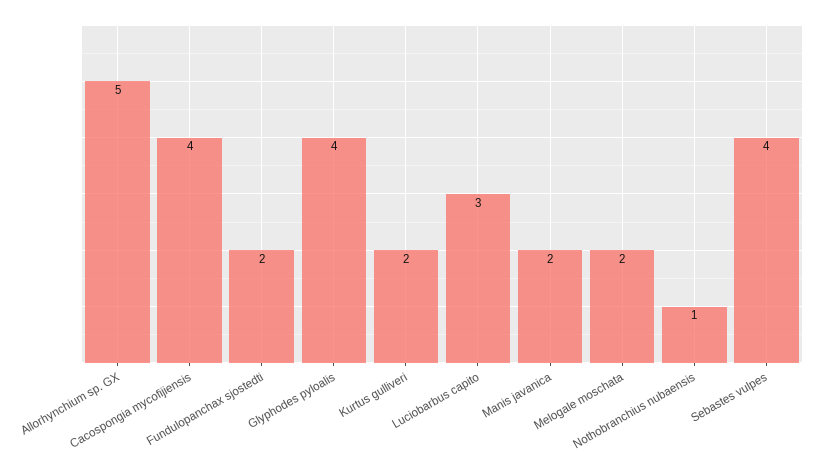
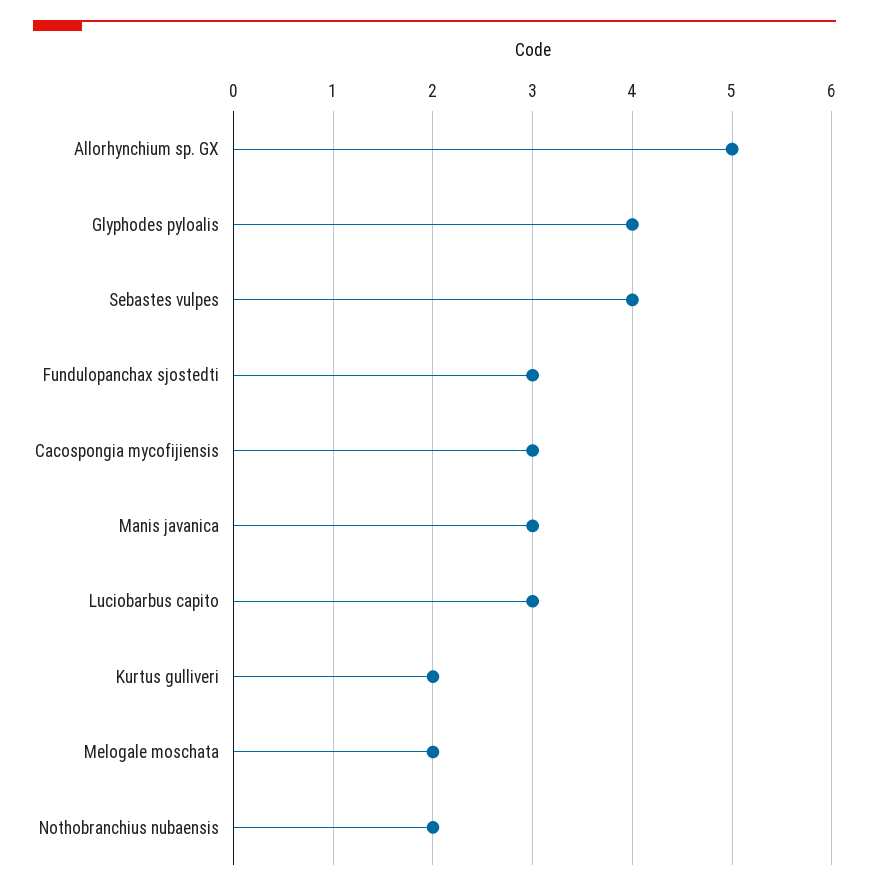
Cacospongia mycofijiensis: 4 -> 3
Fundulopanchax sjostedti: 2 -> 3
Manis javanica: 2 -> 3
Nothobranchius nubaensis: 1 -> 2

